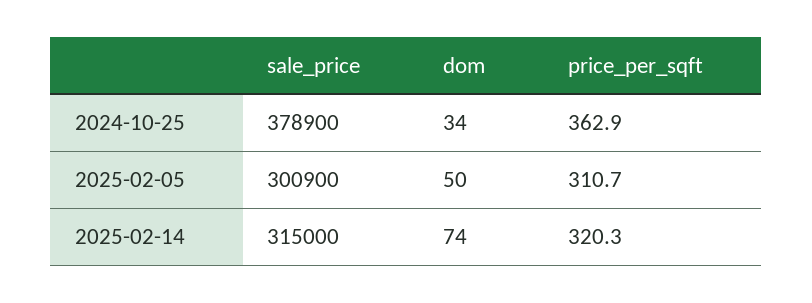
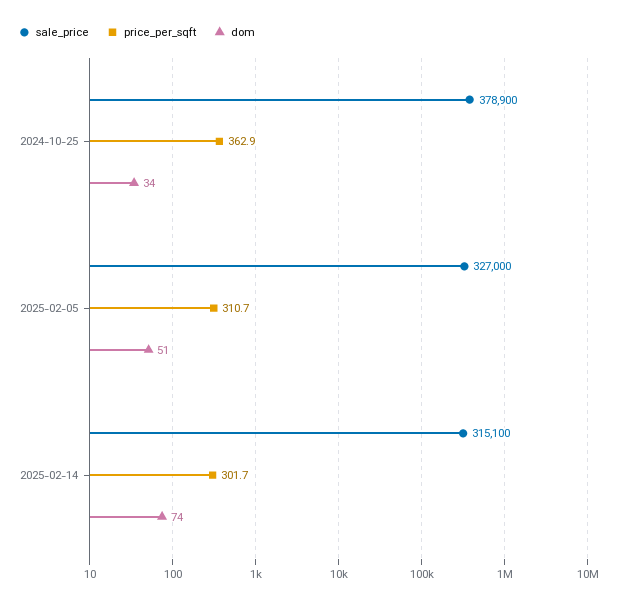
sale_price, 2025-02-05: 300900 -> 327000
dom, 2025-02-05: 50 -> 51
sale_price, 2025-02-14: 315000 -> 315100
price_per_sqft, 2025-02-14: 320.3 -> 301.7

